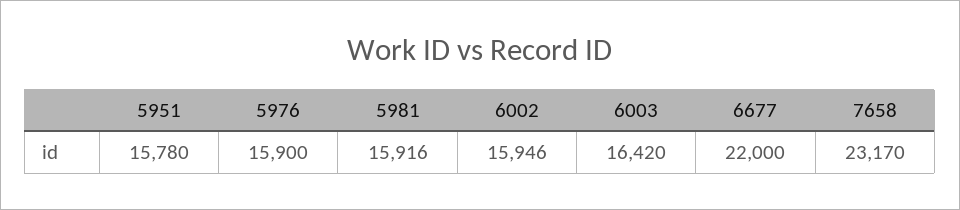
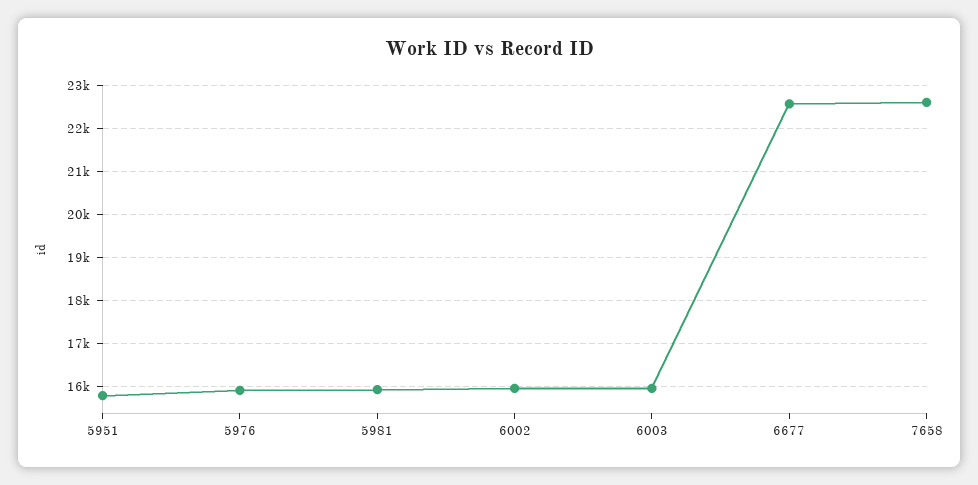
6003: 16420 -> 16000
6677: 22000 -> 22600
7658: 23170 -> 22600

